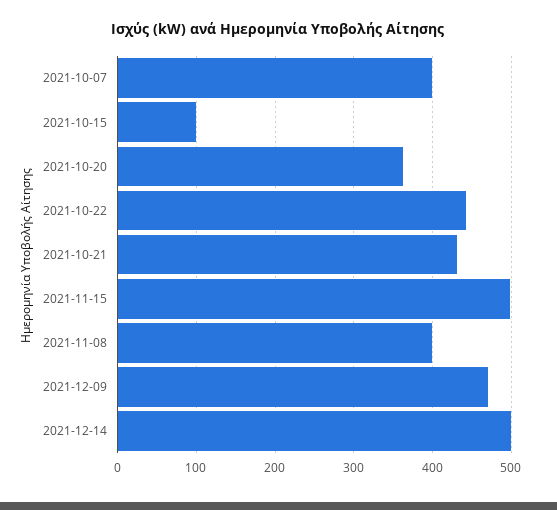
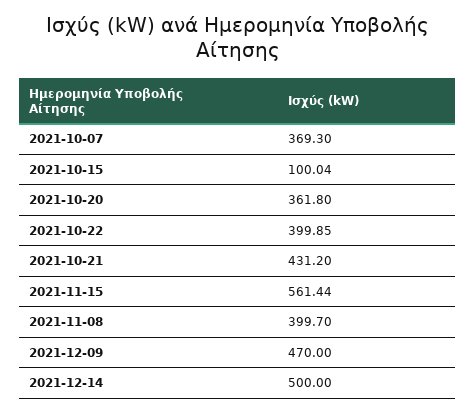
2021-10-07: 400 -> 369.3
2021-10-22: 440 -> 399.85
2021-11-15: 500 -> 561.44

